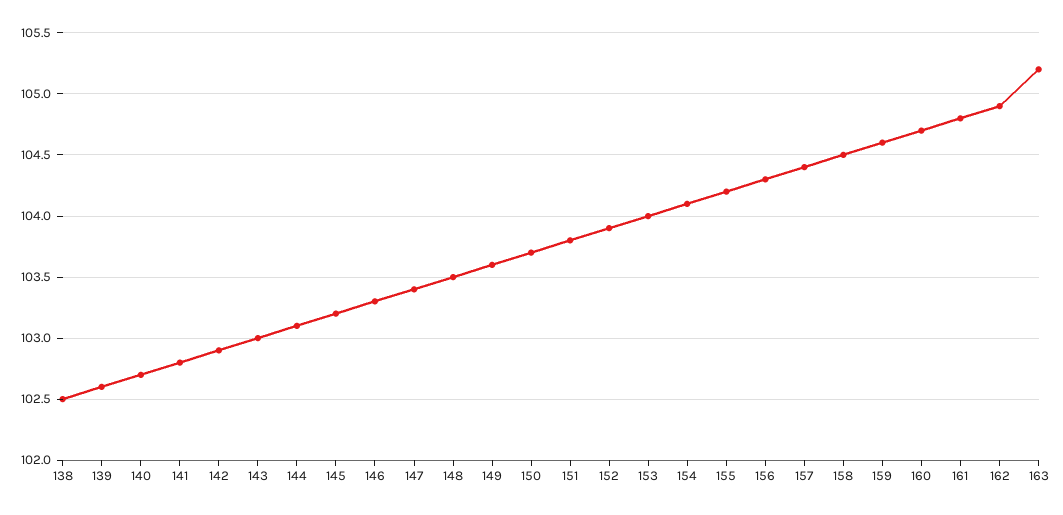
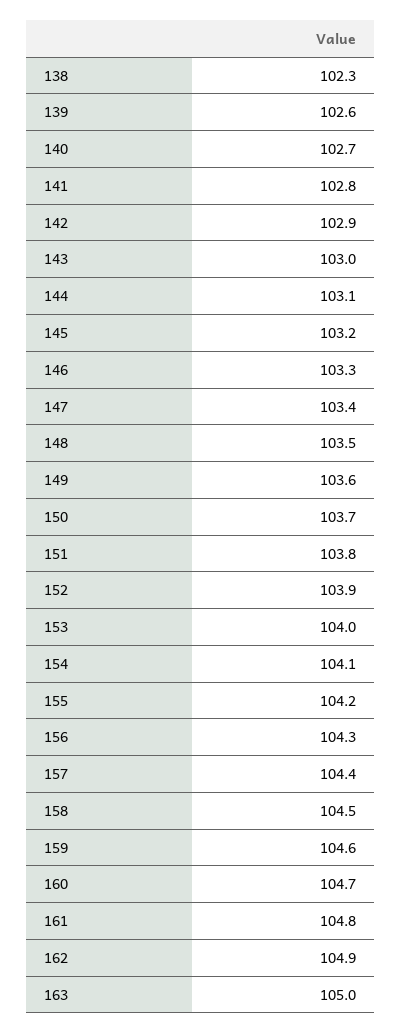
138: 102.5 -> 102.3
163: 105.2 -> 105

